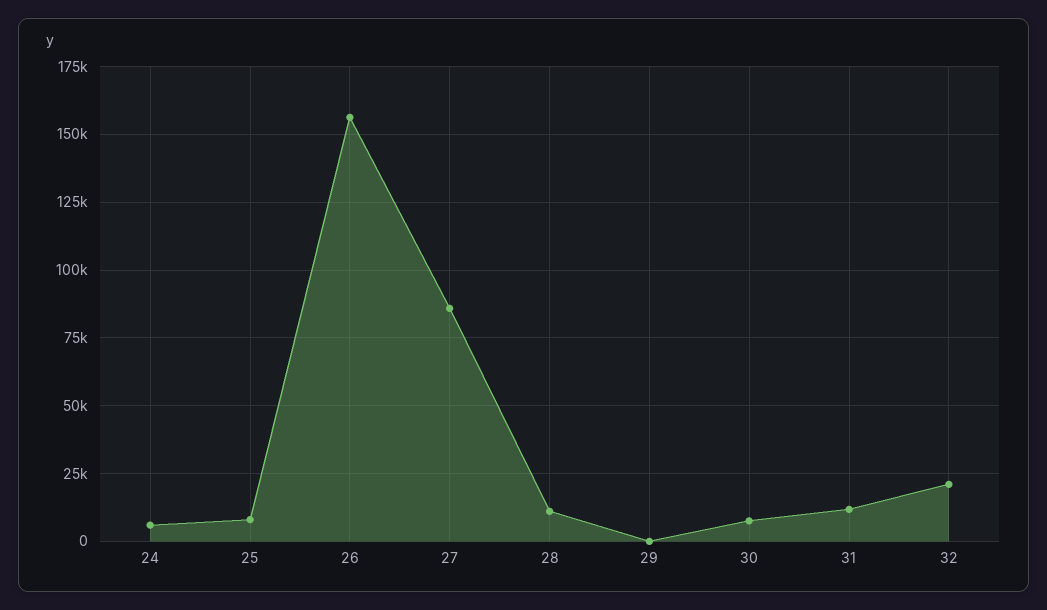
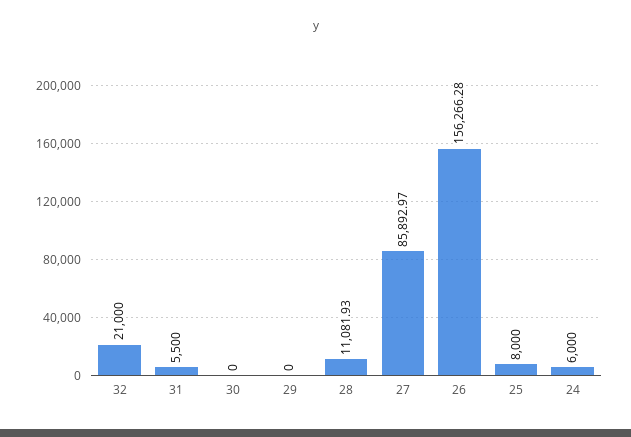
30: 7500 -> 0
31: 12500 -> 5500

